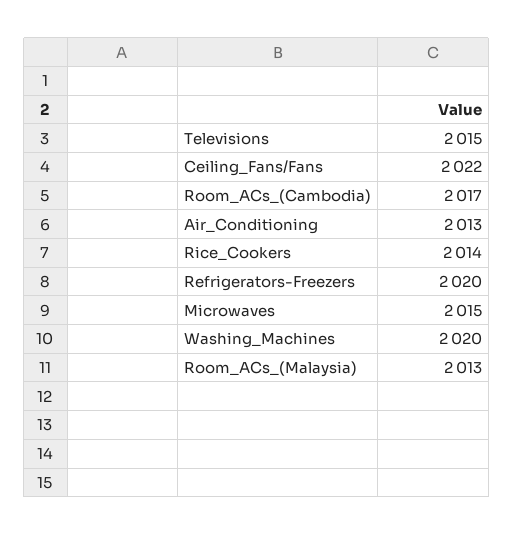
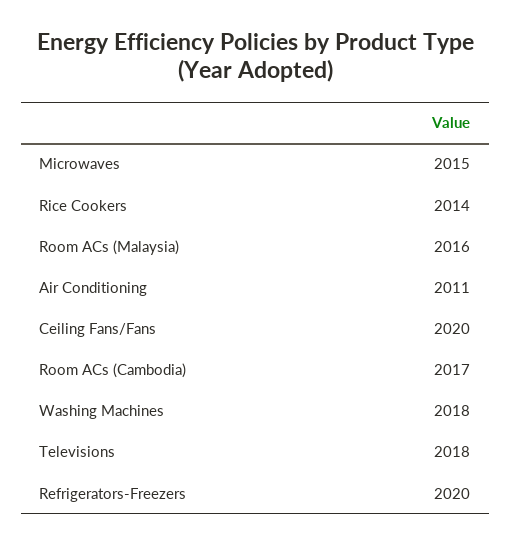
Televisions: 2015 -> 2018
Ceiling_Fans/Fans: 2022 -> 2020
Air_Conditioning: 2013 -> 2011
Washing_Machines: 2020 -> 2018
Room_ACs_(Malaysia): 2013 -> 2016

